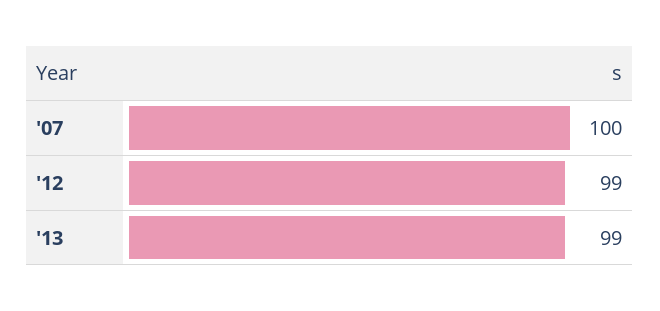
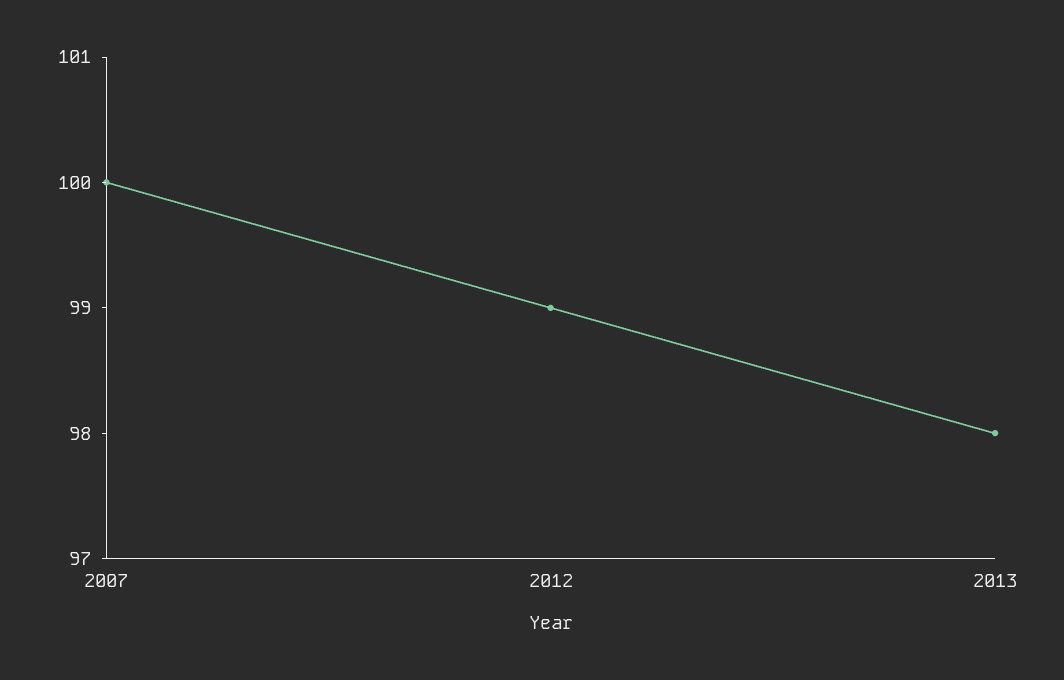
'13: 99 -> 98

